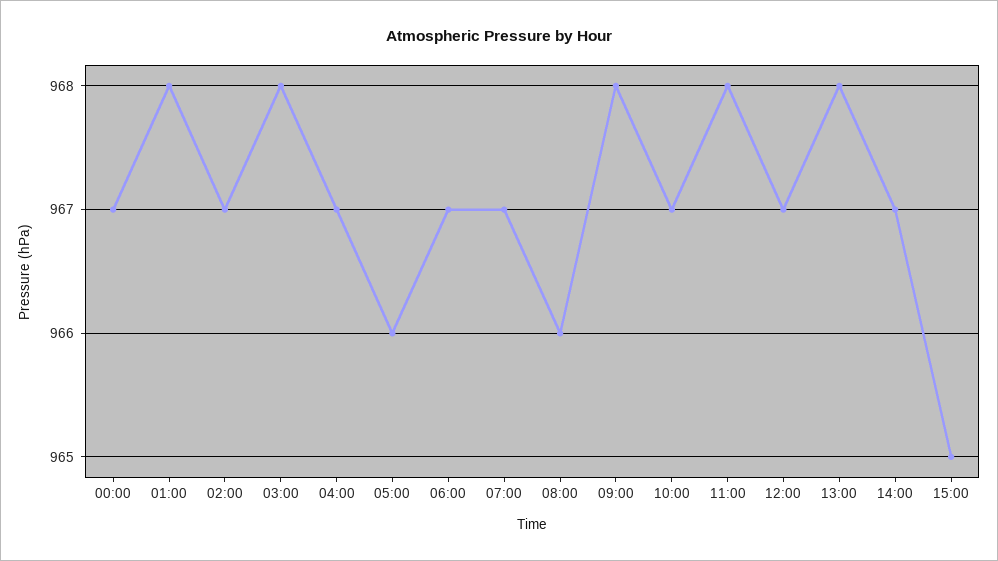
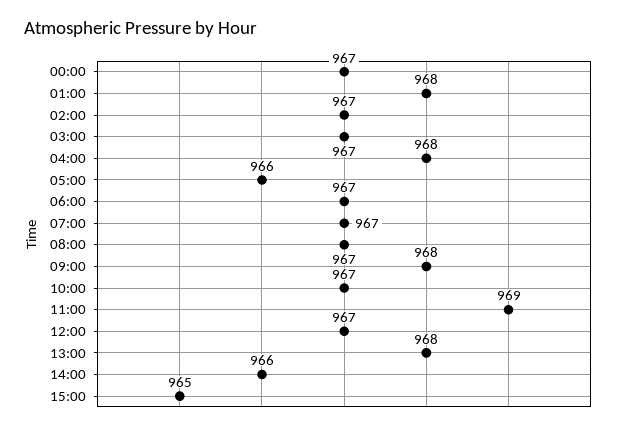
03:00: 968 -> 967
04:00: 967 -> 968
08:00: 966 -> 967
11:00: 968 -> 969
14:00: 967 -> 966

